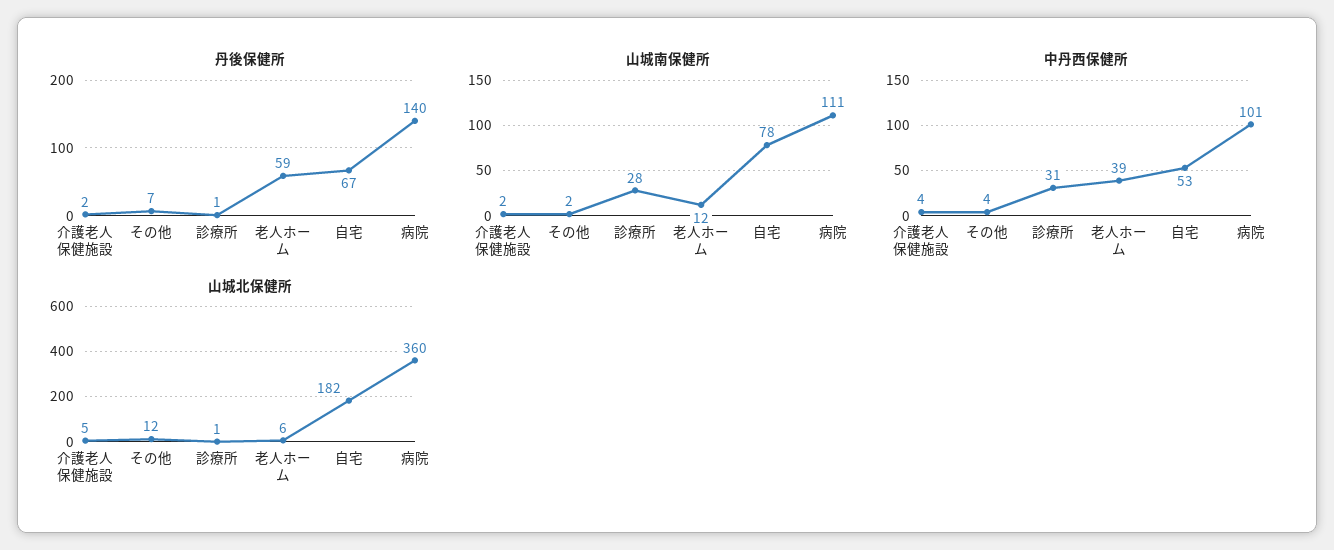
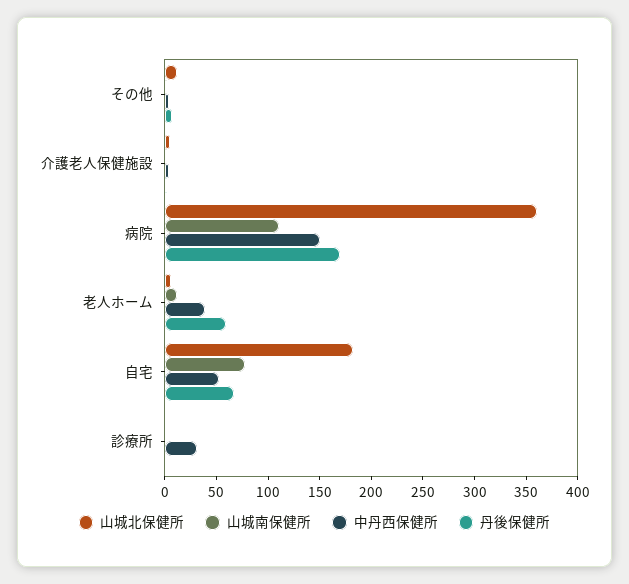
丹後保健所, 病院: 140 -> 170
山城南保健所, 診療所: 28 -> 0
中丹西保健所, 病院: 101 -> 150

